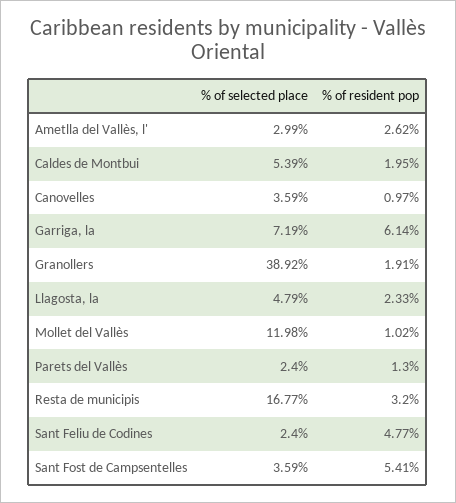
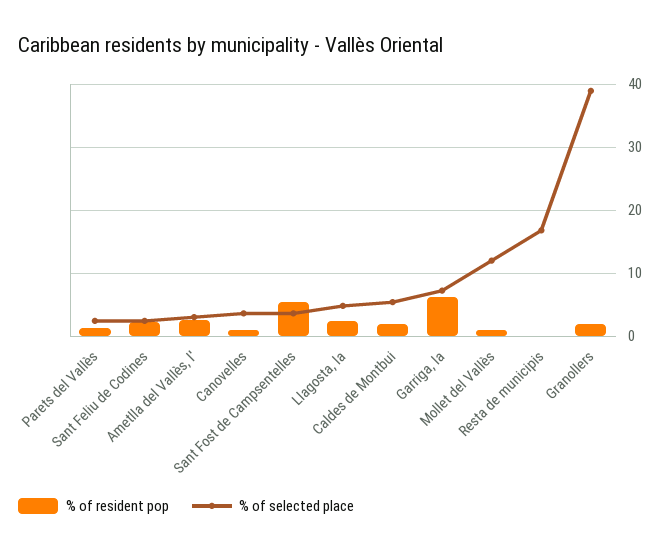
% of resident pop, Resta de municipis: 3.2 -> 0
% of resident pop, Sant Feliu de Codines: 4.77 -> 2

